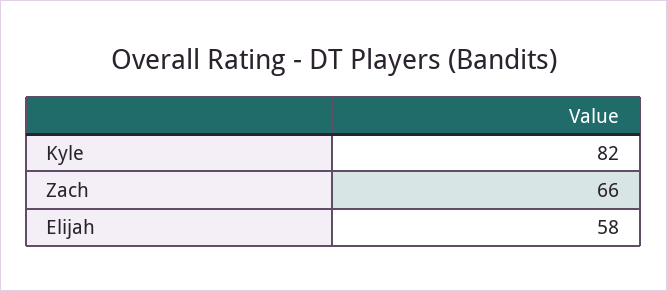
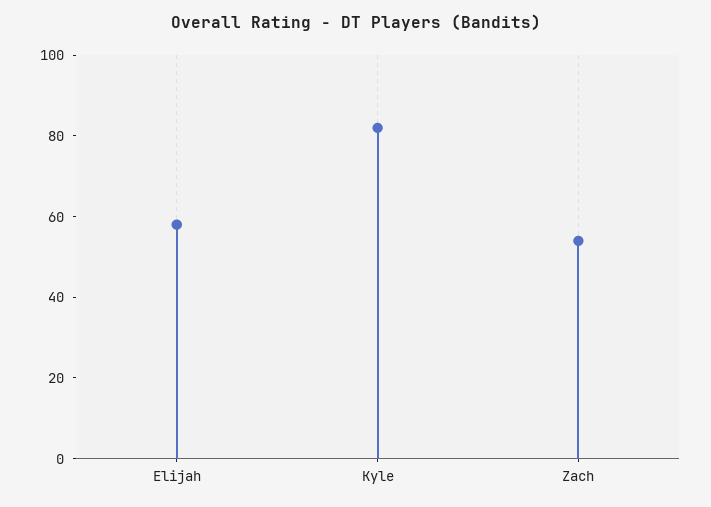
Zach: 66 -> 55

